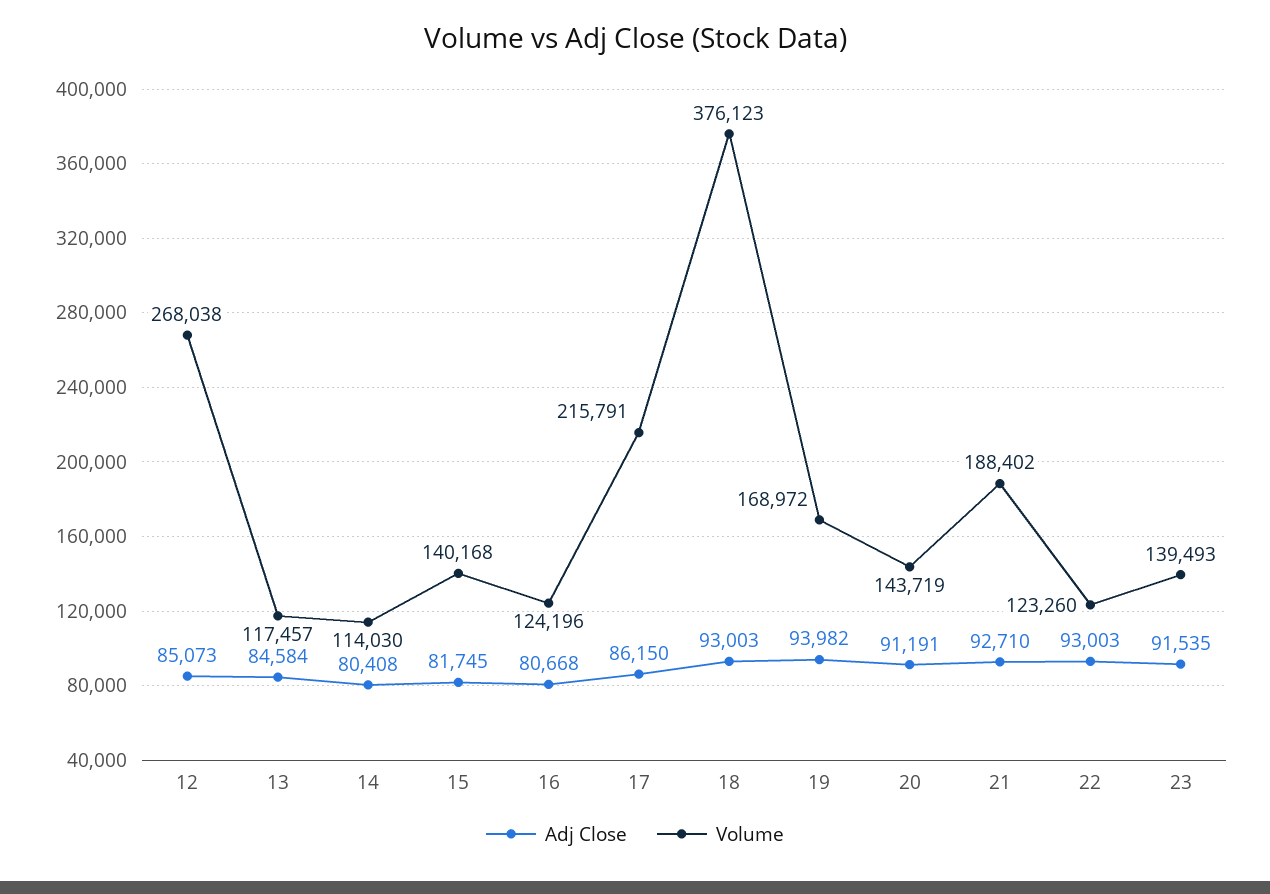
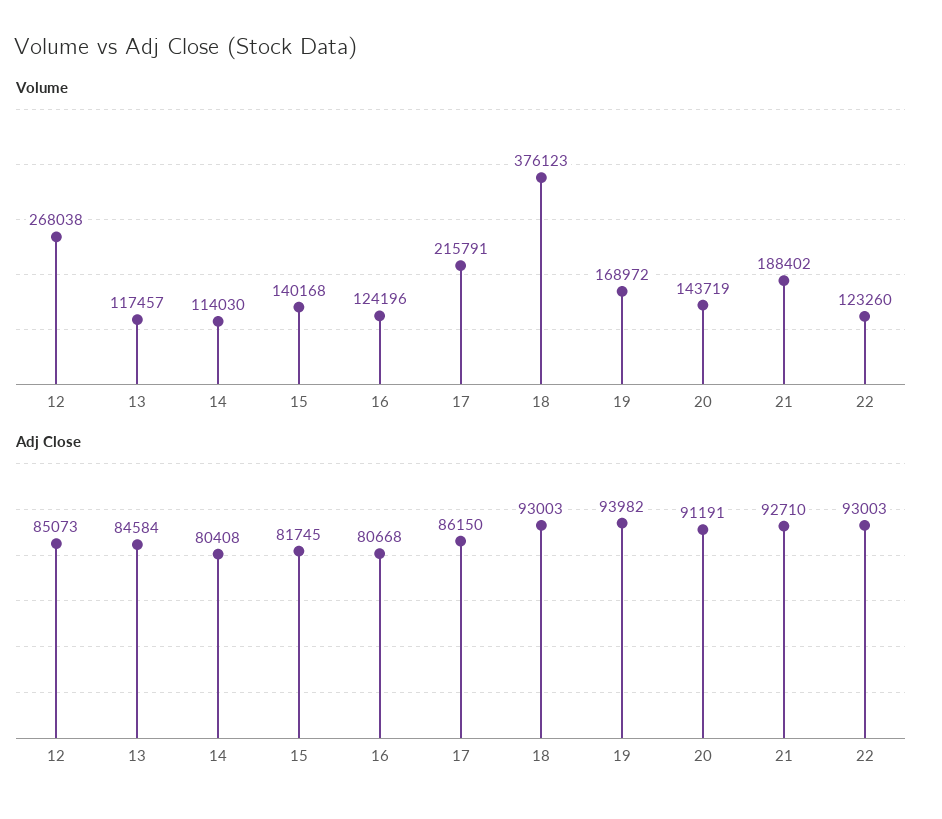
Adj Close, 23: 91535 -> none
Volume, 23: 139493 -> none

